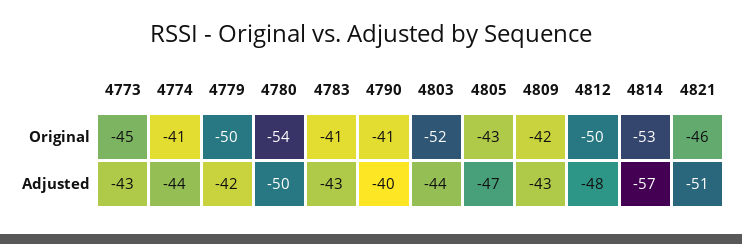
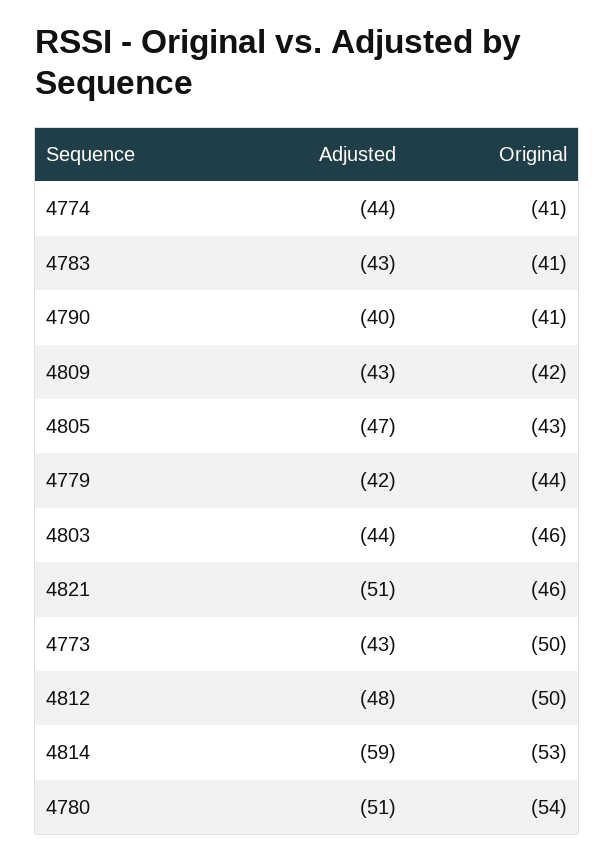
4773, Original: -45 -> -50
4779, Original: -50 -> -44
4803, Original: -52 -> -46
4780, Adjusted: -50 -> -51
4814, Adjusted: -57 -> -59

